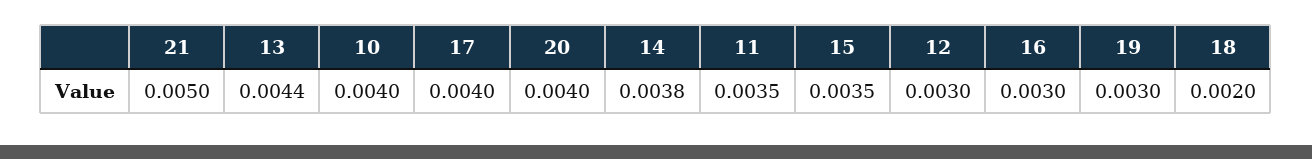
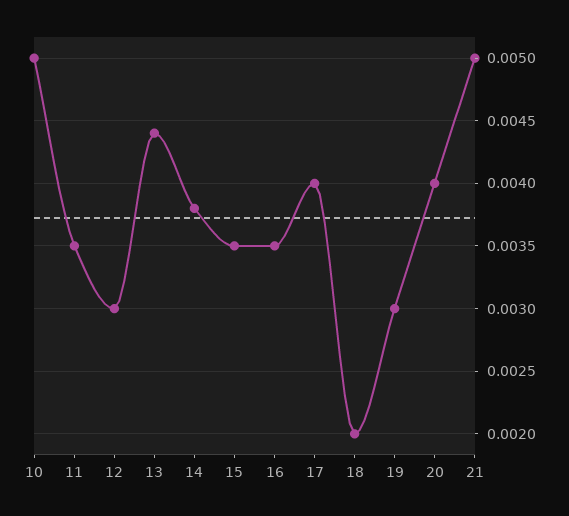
10: 0.004 -> 0.005
16: 0.003 -> 0.0035

